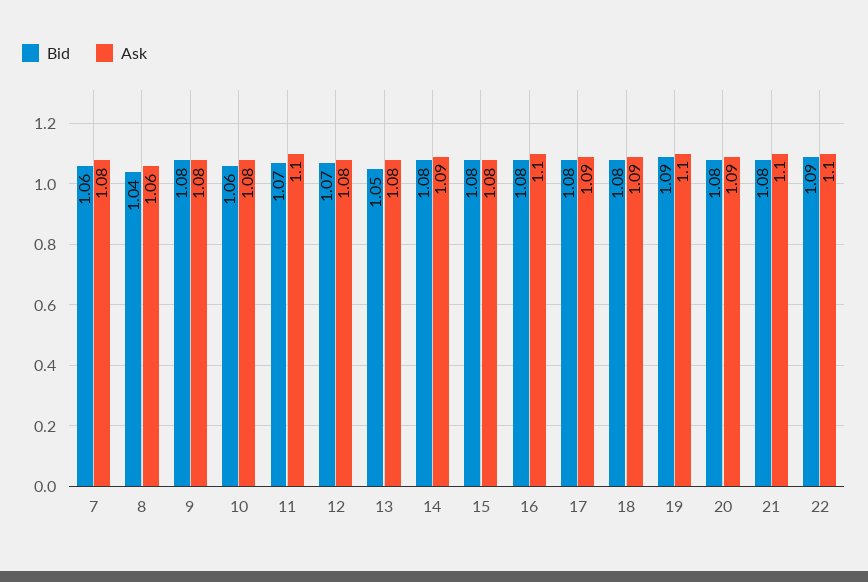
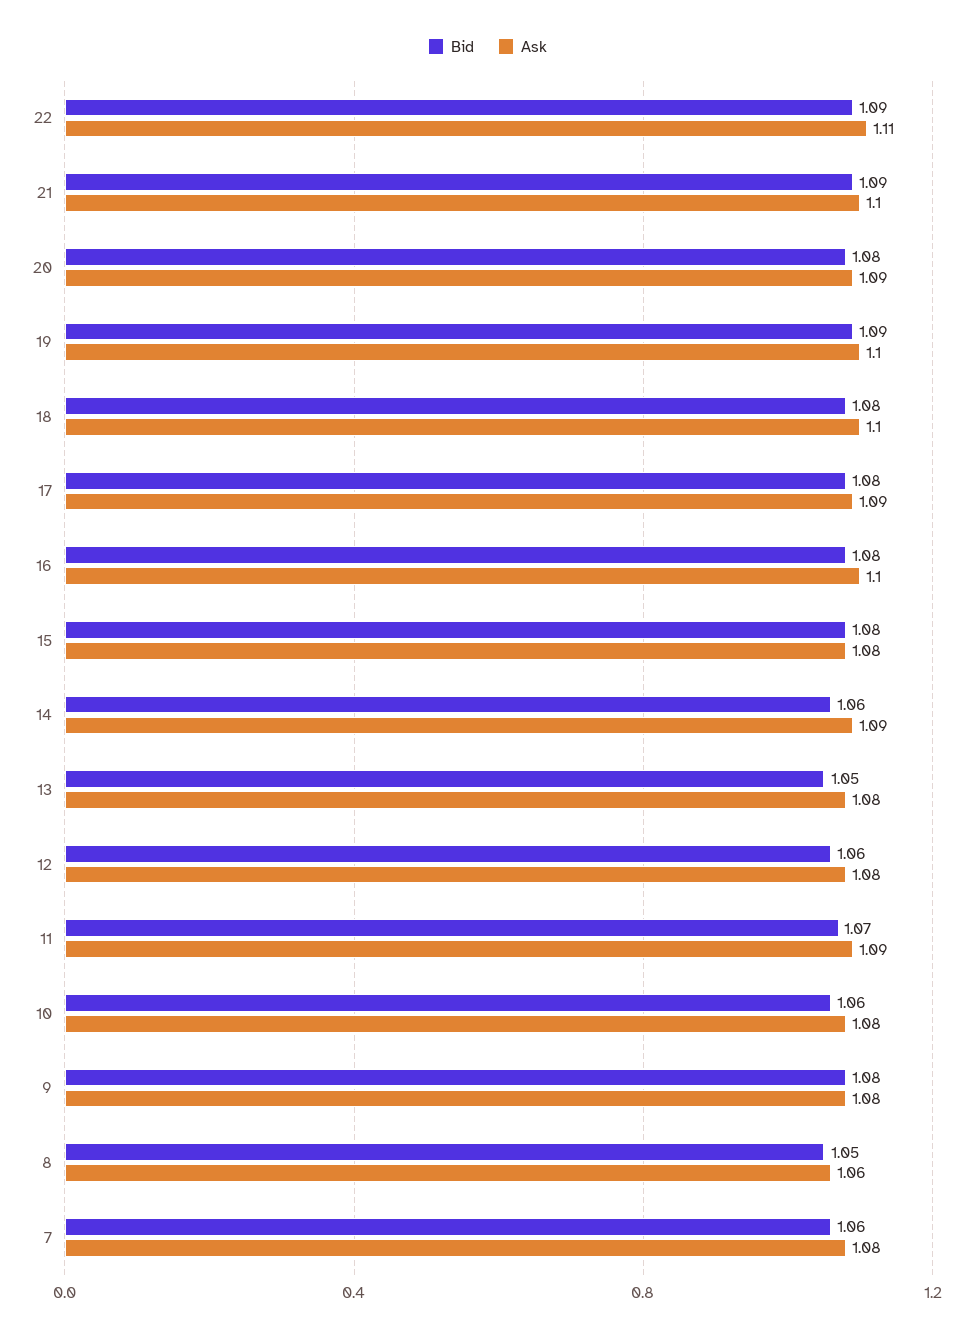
Bid, 8: 1.04 -> 1.05
Ask, 11: 1.1 -> 1.09
Bid, 12: 1.07 -> 1.06
Bid, 14: 1.08 -> 1.06
Ask, 18: 1.09 -> 1.1
Bid, 21: 1.08 -> 1.09
Ask, 22: 1.1 -> 1.11

